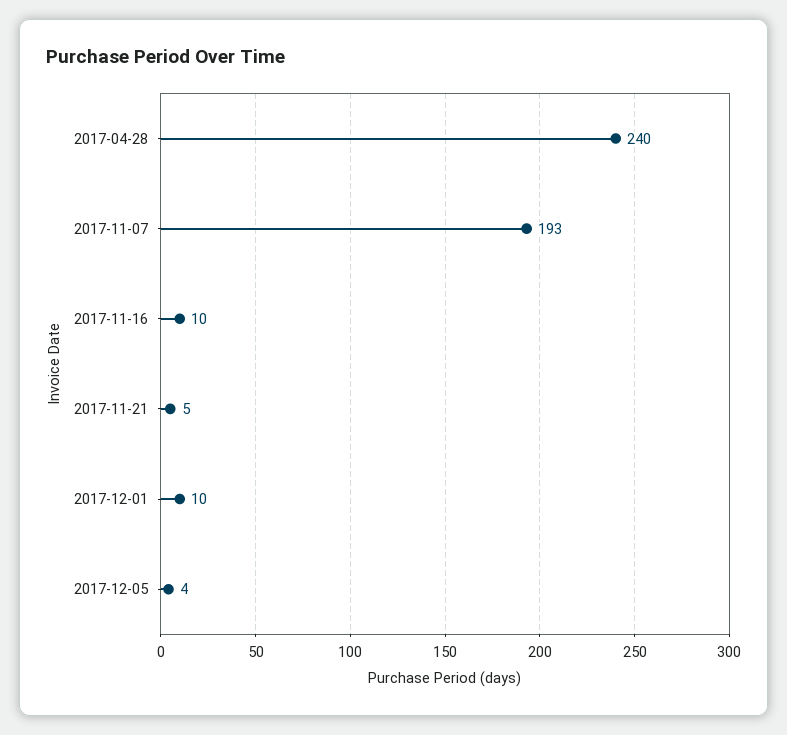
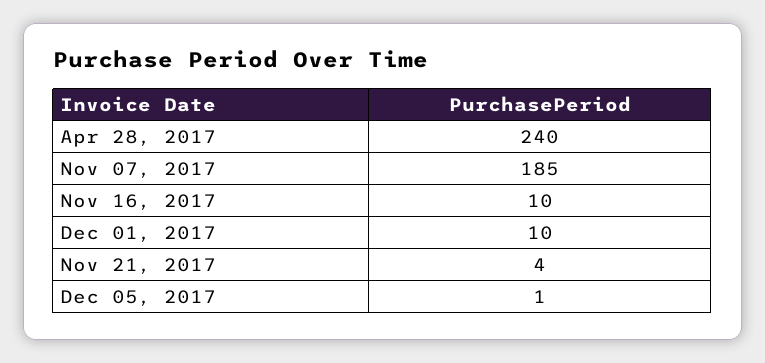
2017-11-07: 193 -> 185
2017-11-21: 5 -> 4
2017-12-05: 4 -> 1

